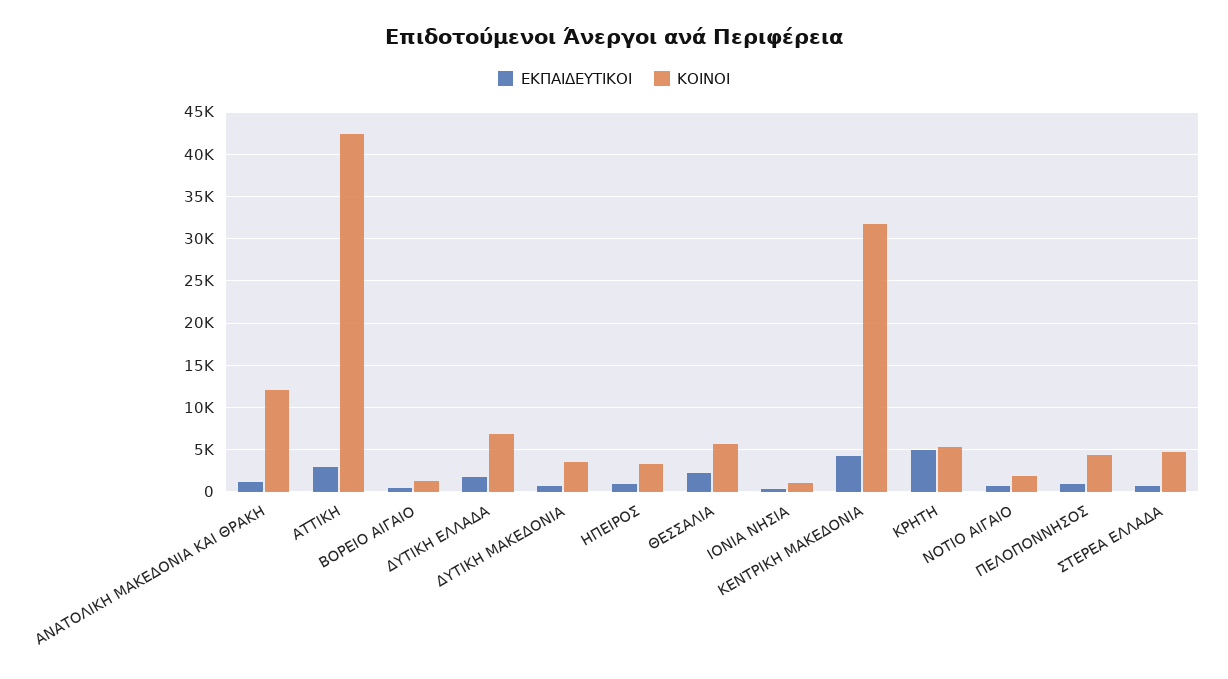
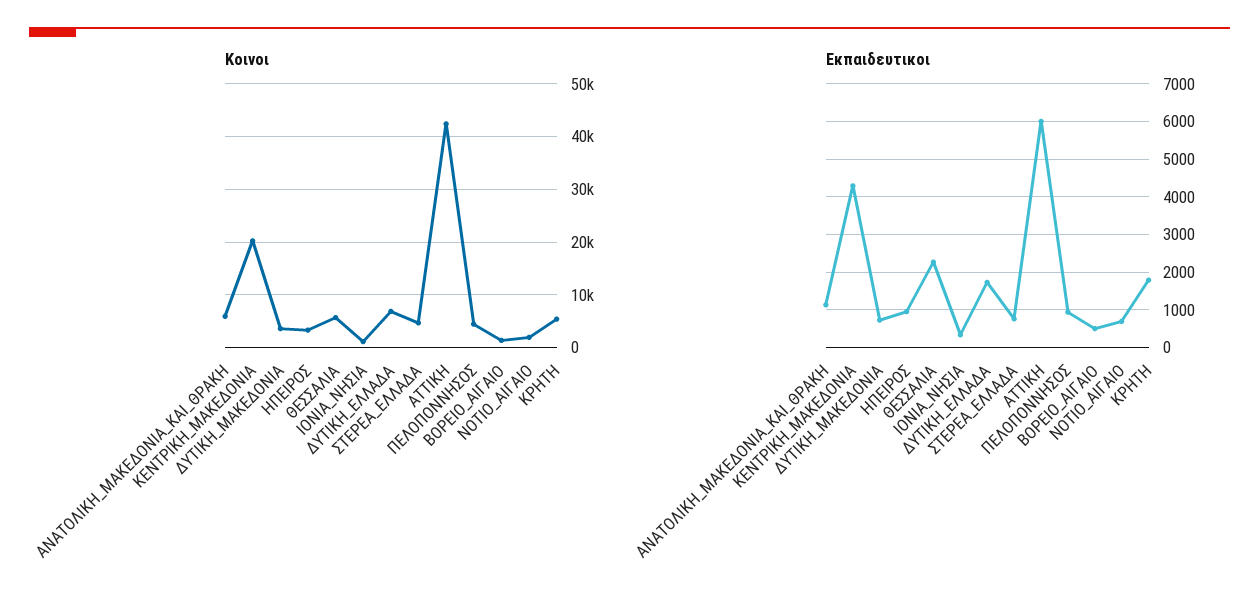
ΚΟΙΝΟΙ, ΑΝΑΤΟΛΙΚΗ ΜΑΚΕΔΟΝΙΑ ΚΑΙ ΘΡΑΚΗ: 12000 -> 6000
ΕΚΠΑΙΔΕΥΤΙΚΟΙ, ΑΤΤΙΚΗ: 3000 -> 6000
ΚΟΙΝΟΙ, ΚΕΝΤΡΙΚΗ ΜΑΚΕΔΟΝΙΑ: 32000 -> 20000
ΕΚΠΑΙΔΕΥΤΙΚΟΙ, ΚΡΗΤΗ: 5000 -> 1800

